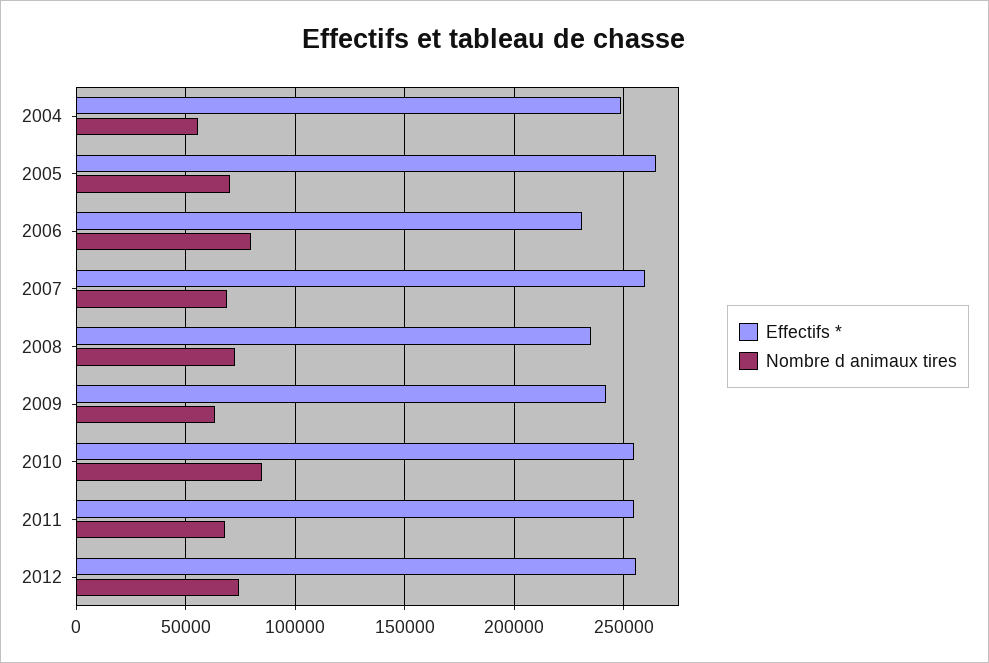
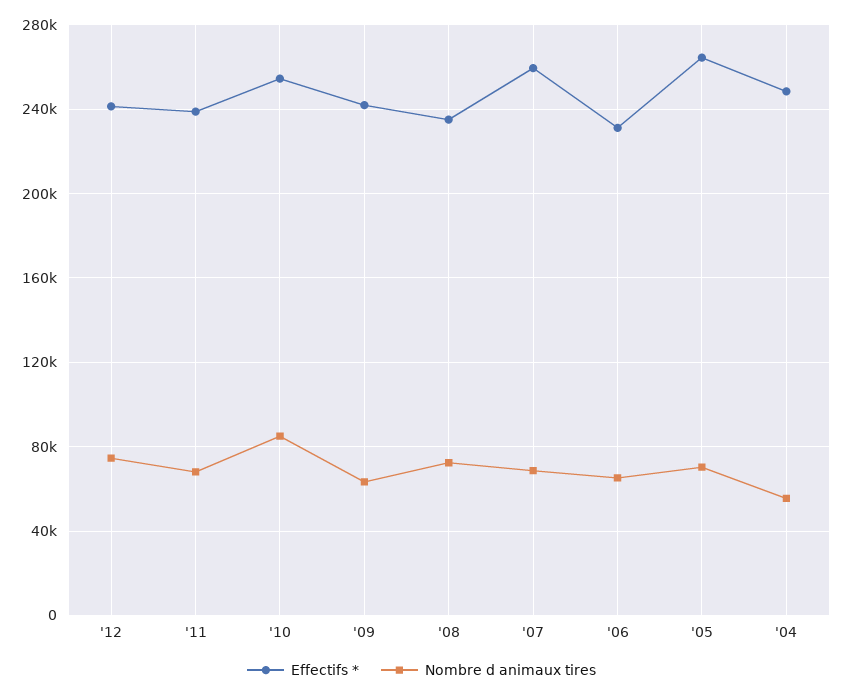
Nombre d animaux tires, 2006: 80000 -> 65000
Effectifs *, 2011: 255000 -> 240000
Effectifs *, 2012: 255000 -> 240000

